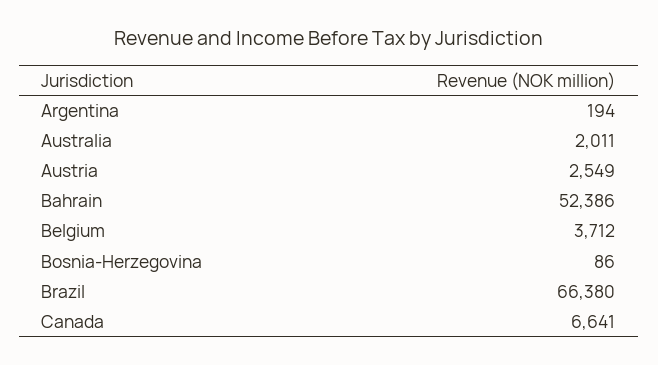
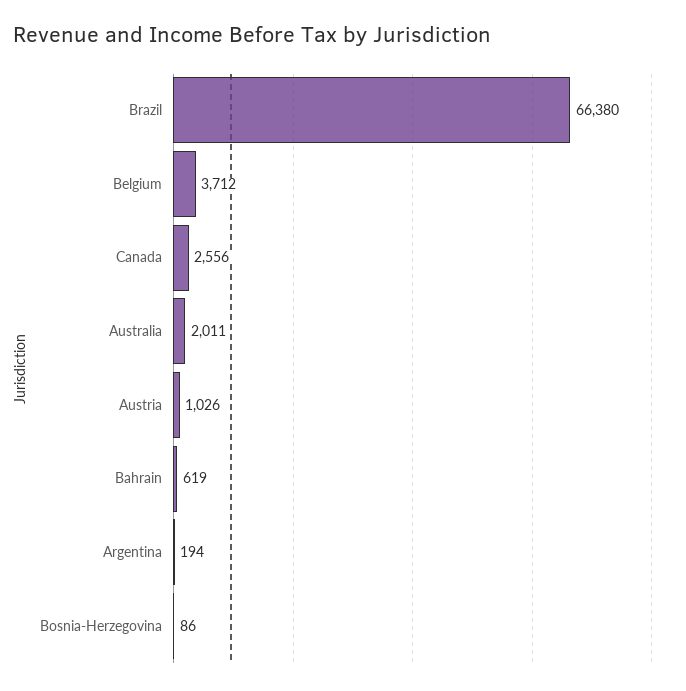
Austria: 2549 -> 1026
Bahrain: 52386 -> 619
Canada: 6641 -> 2556

